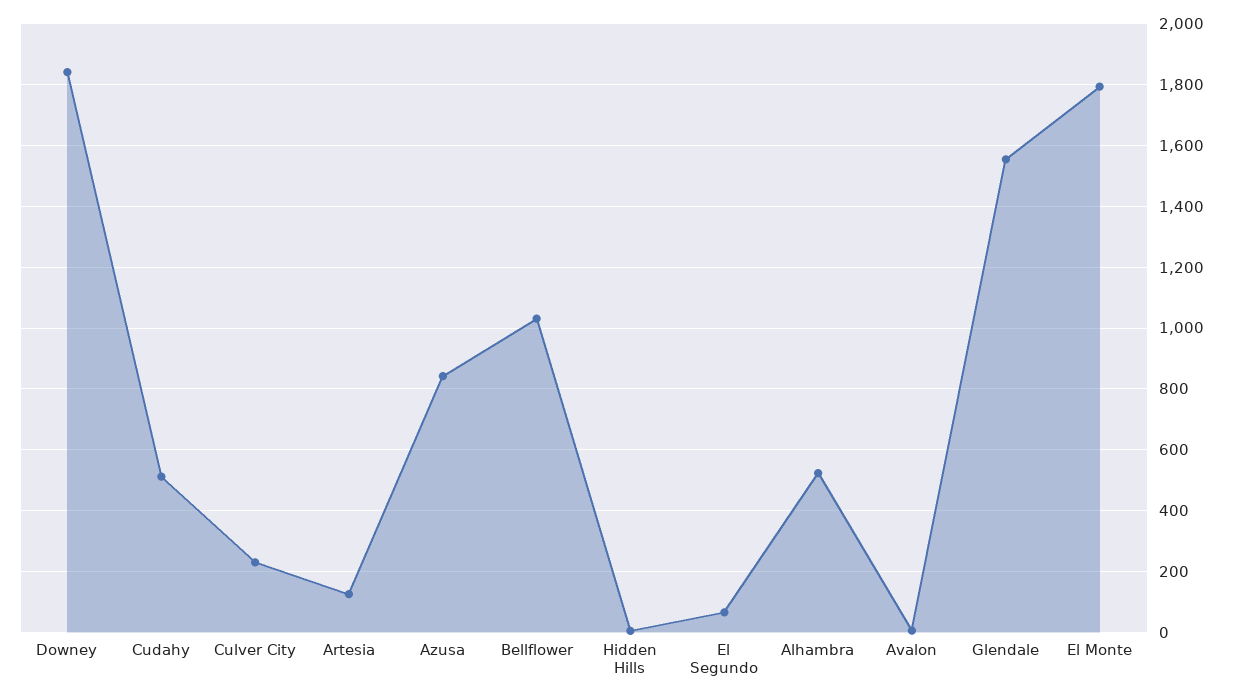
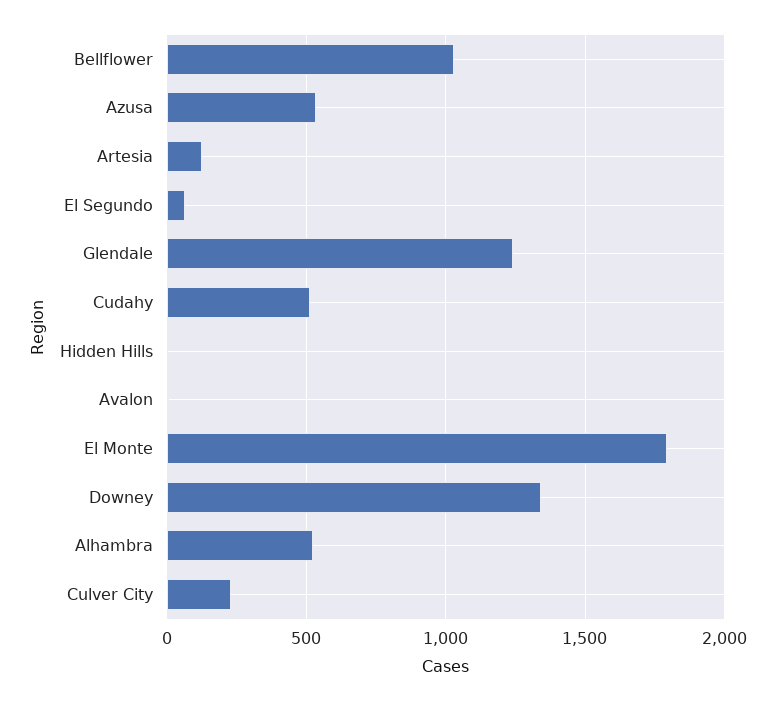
Downey: 1840 -> 1350
Azusa: 840 -> 550
Glendale: 1560 -> 1250

